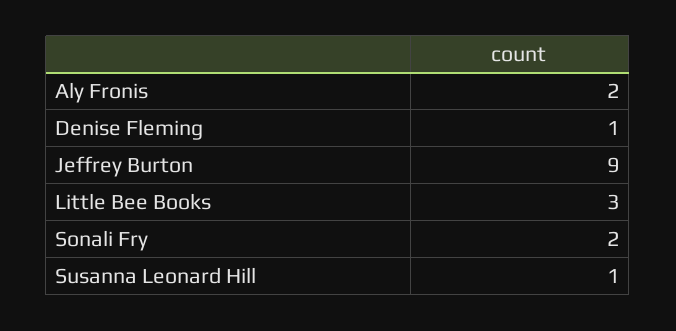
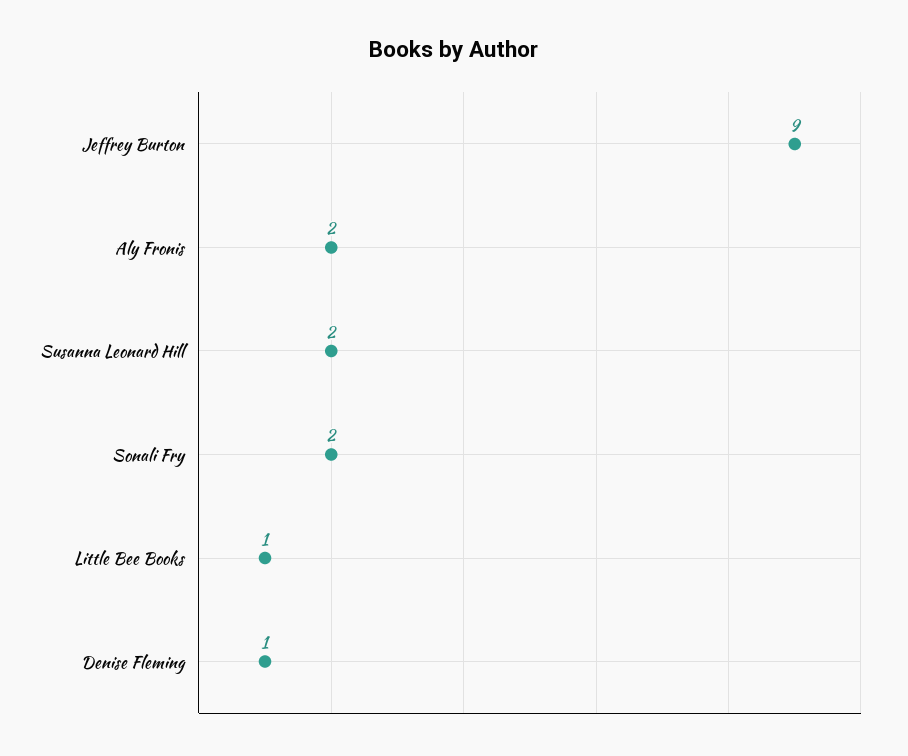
Little Bee Books: 3 -> 1
Susanna Leonard Hill: 1 -> 2

